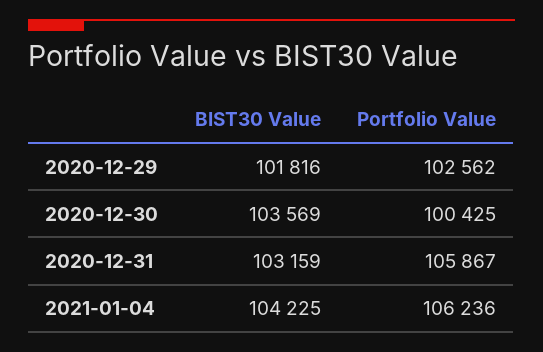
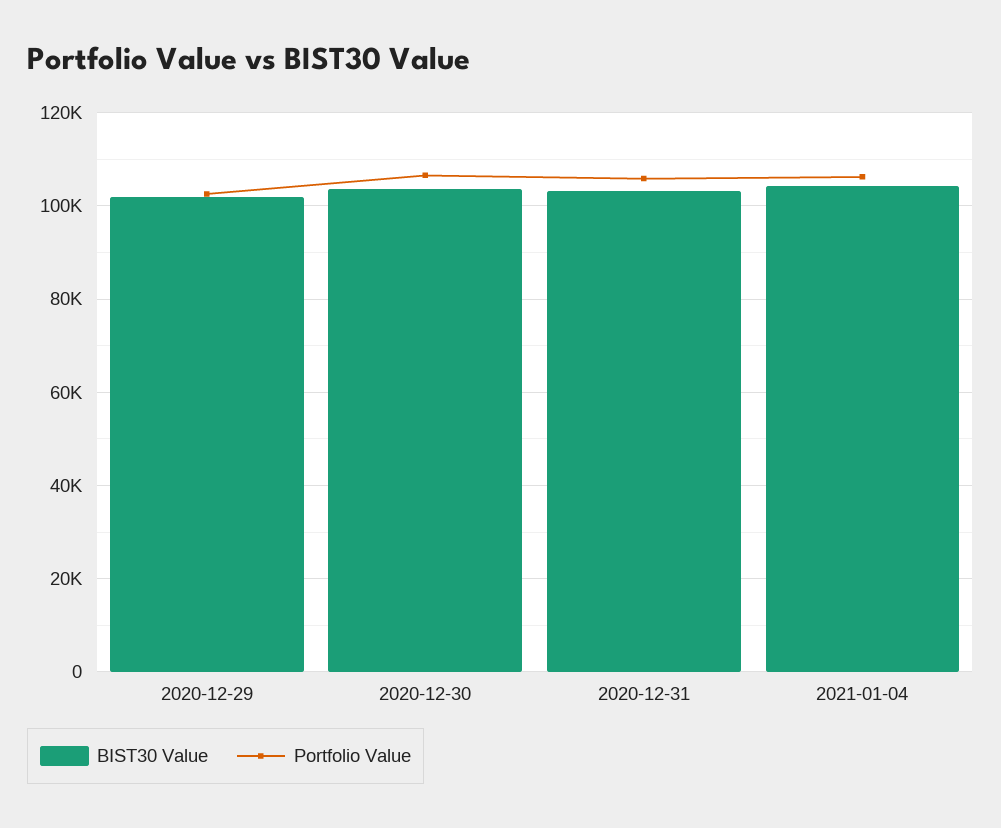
Portfolio Value, 2020-12-30: 100425 -> 106000

